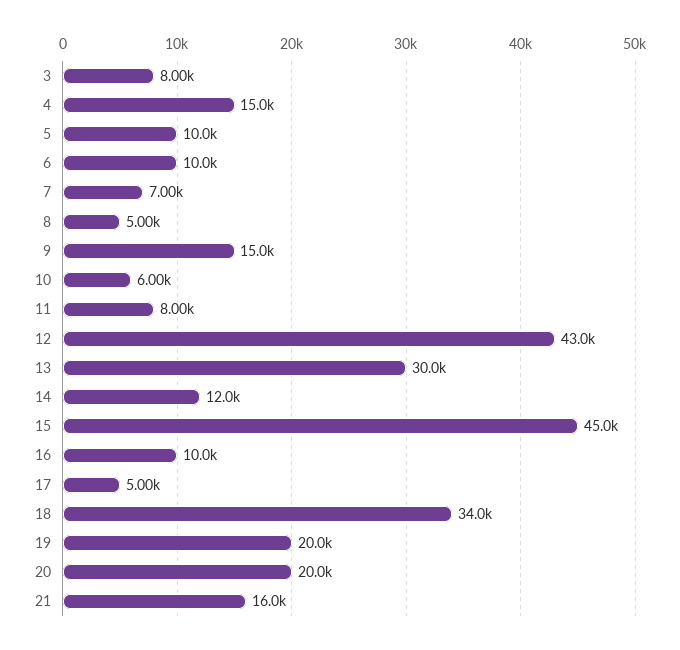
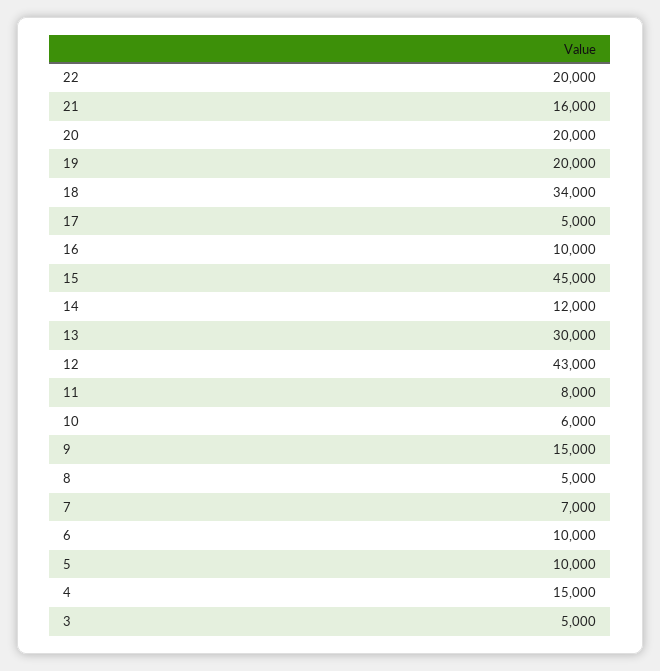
3: 8000 -> 5000
22: none -> 20000

